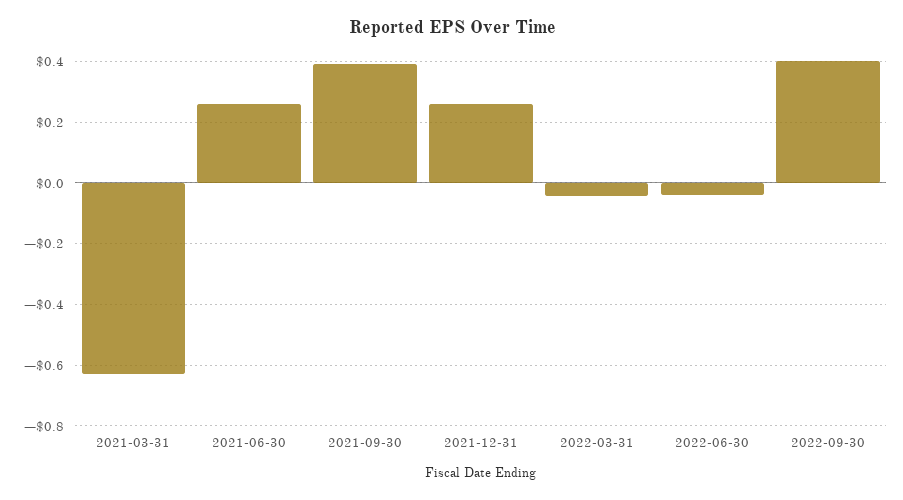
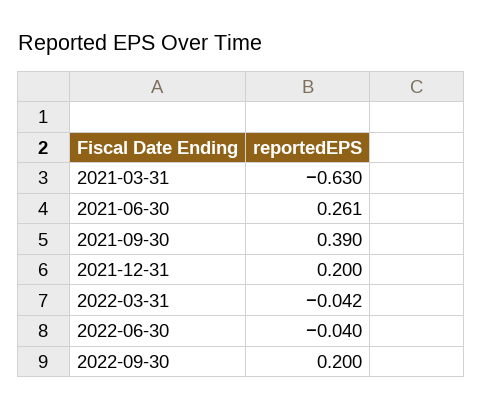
2021-12-31: 0.26 -> 0.2
2022-09-30: 0.4 -> 0.2

